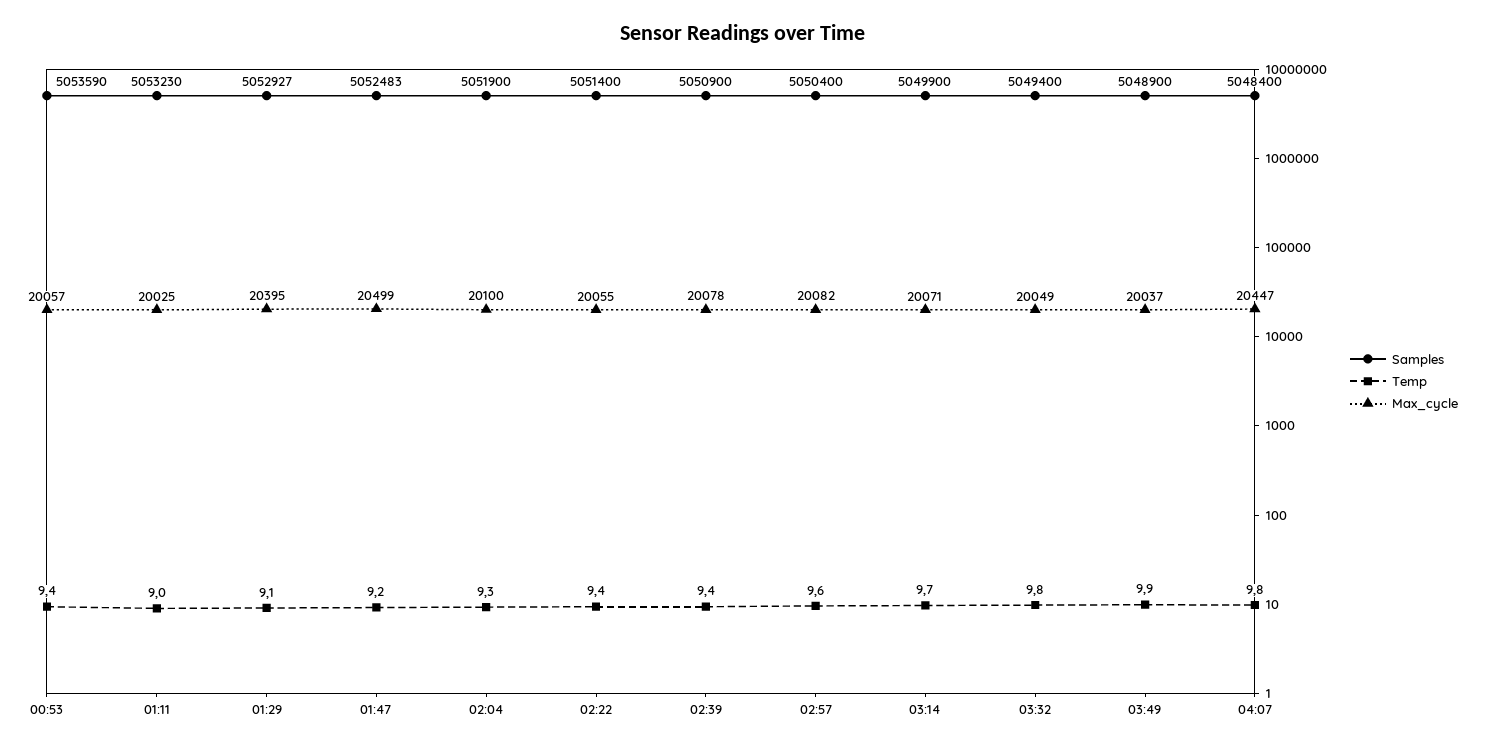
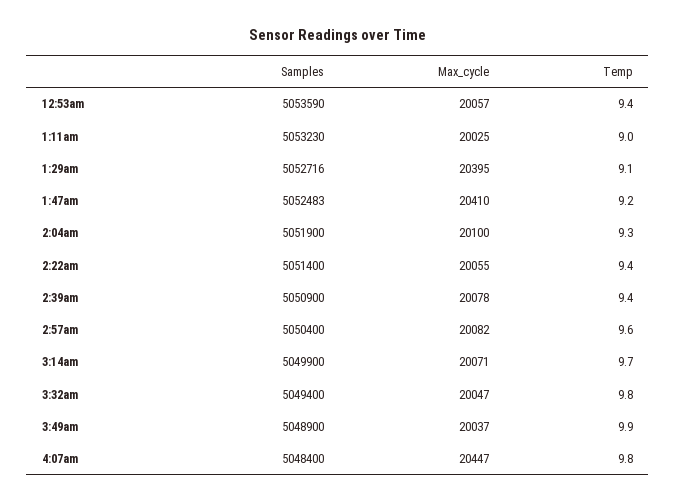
Samples, 01:29: 5052927 -> 5052716
Max_cycle, 01:47: 20499 -> 20410
Max_cycle, 03:32: 20049 -> 20047

